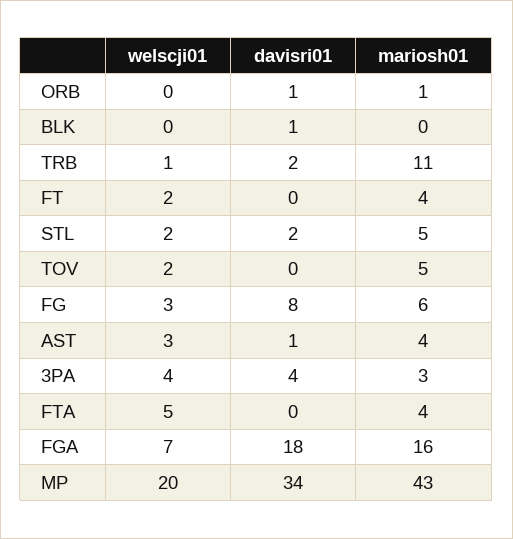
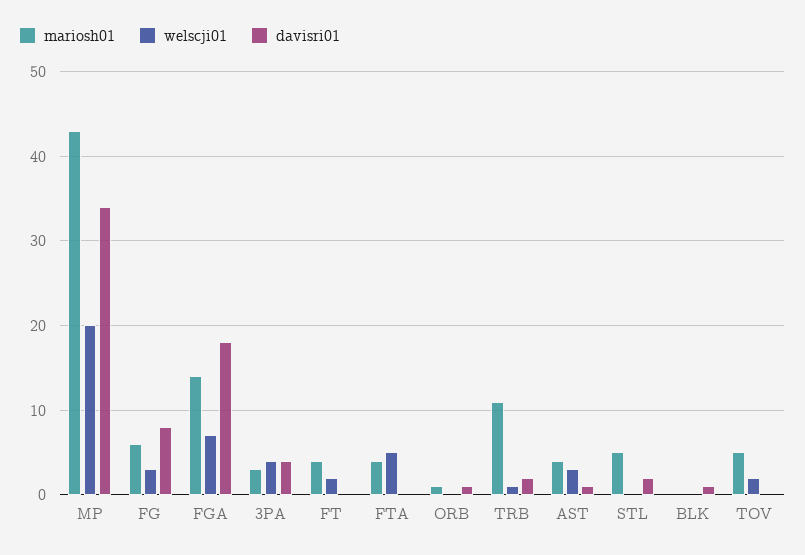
welscji01, STL: 2 -> 0
mariosh01, FGA: 16 -> 14

